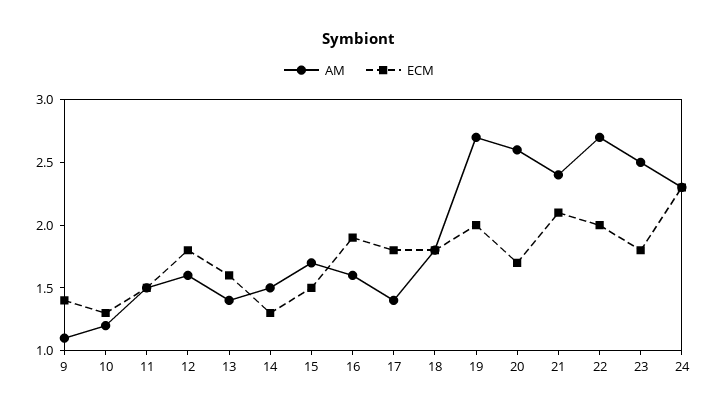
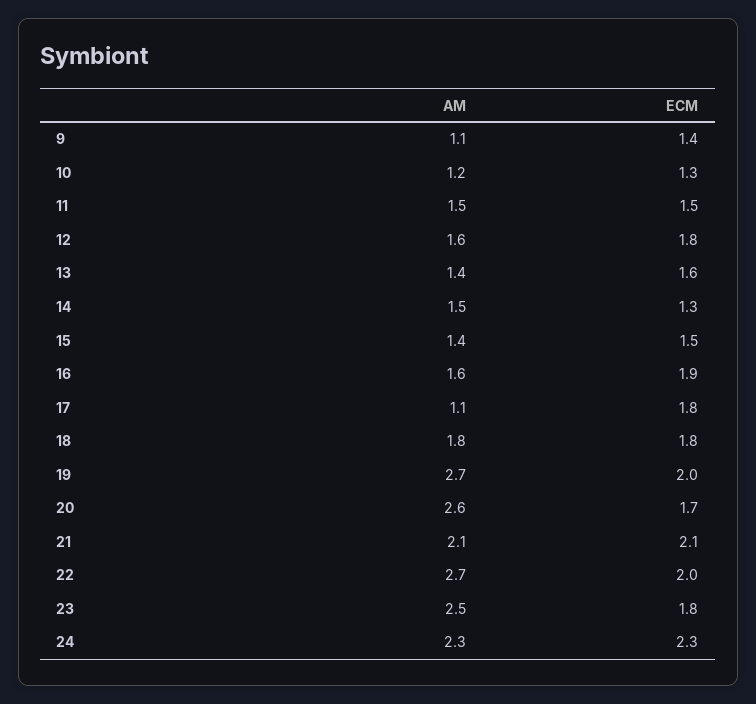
AM, 15: 1.7 -> 1.4
AM, 17: 1.4 -> 1.1
AM, 21: 2.4 -> 2.1

